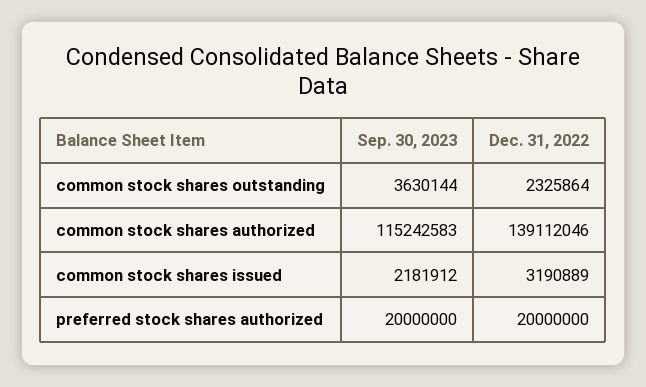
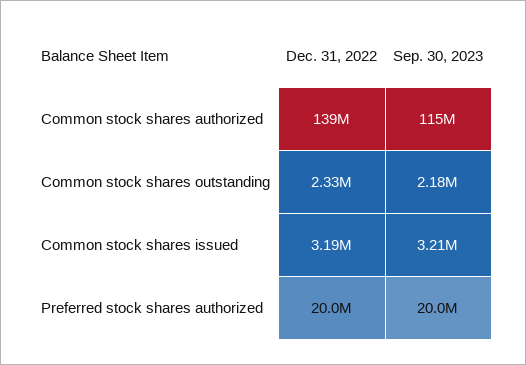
Sep. 30, 2023, common stock shares outstanding: 3630144 -> 2180000
Sep. 30, 2023, common stock shares issued: 2181912 -> 3210000

